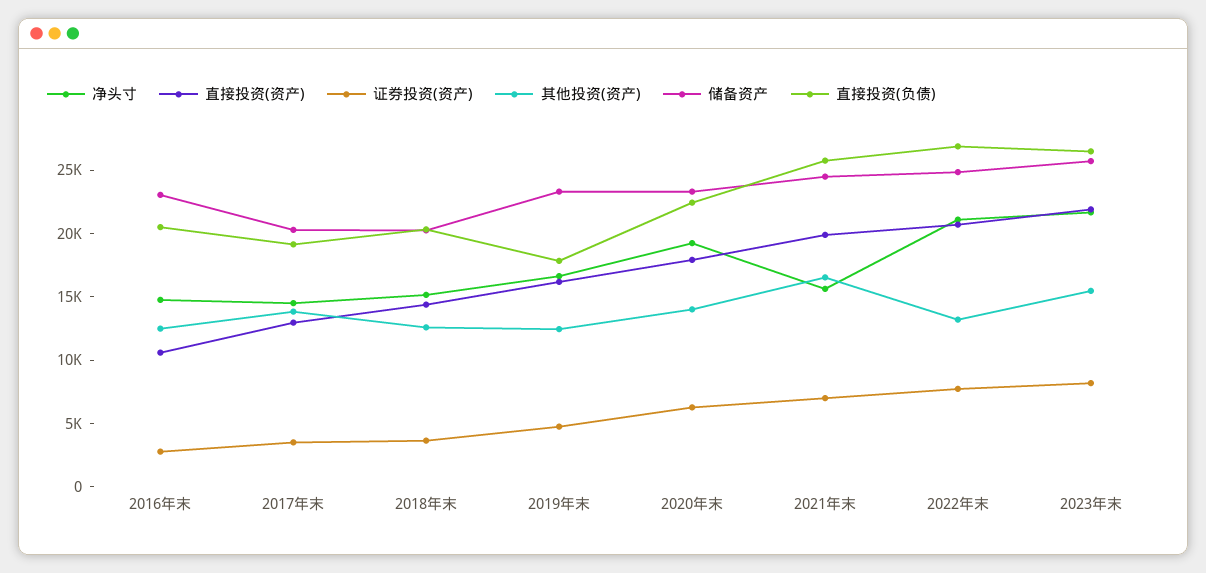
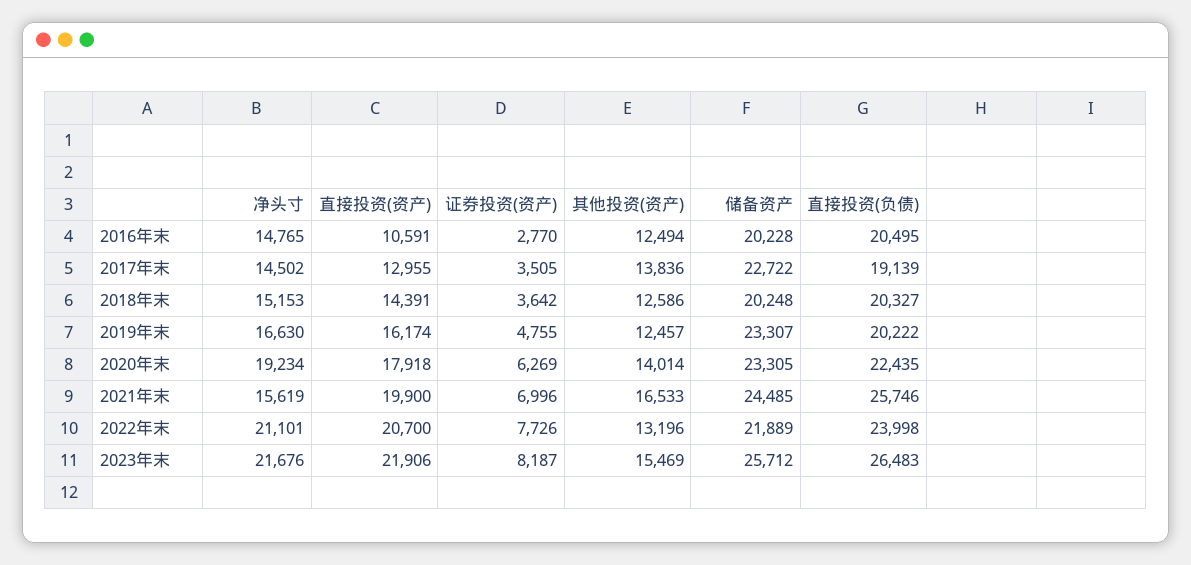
储备资产, 2016年末: 23000 -> 20228
储备资产, 2017年末: 20000 -> 22722
直接投资(负债), 2019年末: 18000 -> 20222
储备资产, 2022年末: 25000 -> 21889
直接投资(负债), 2022年末: 27000 -> 23998

